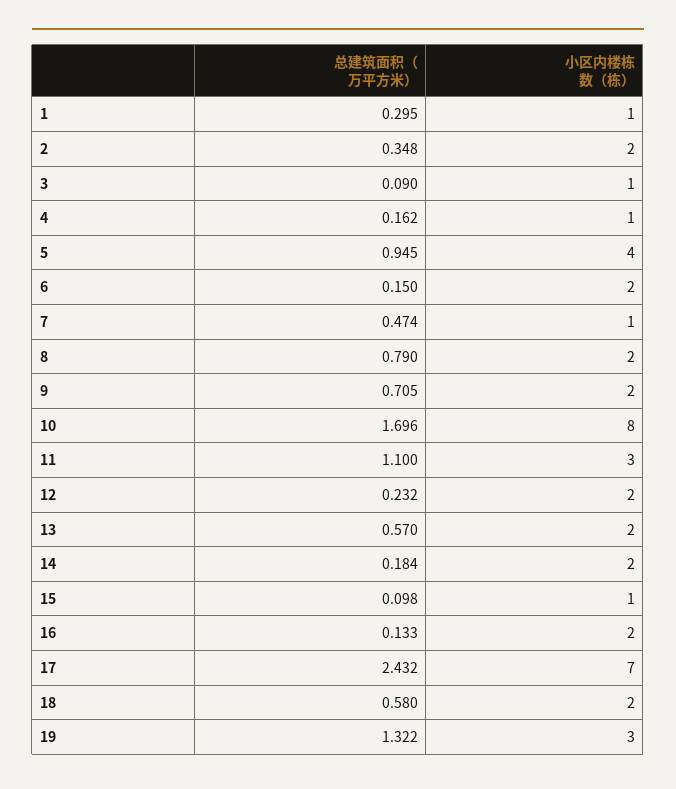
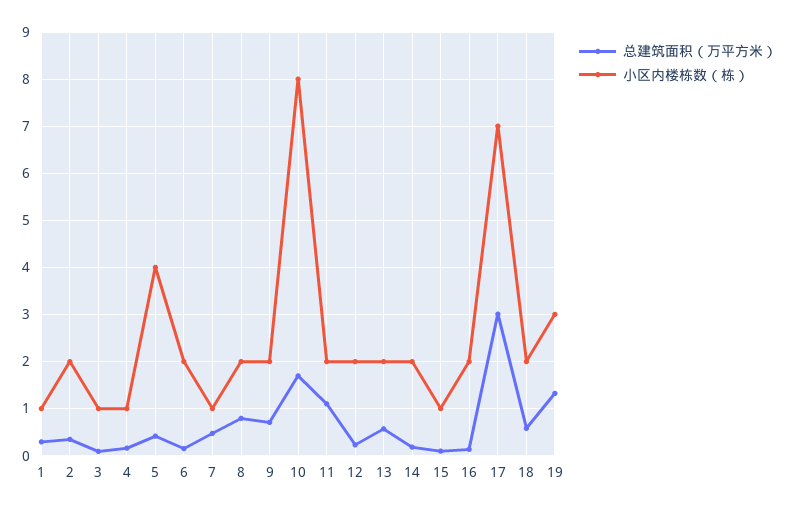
总建筑面积（万平方米）, 5: 0.945 -> 0.4
小区内楼栋数（栋）, 11: 3 -> 2
总建筑面积（万平方米）, 17: 2.432 -> 3

